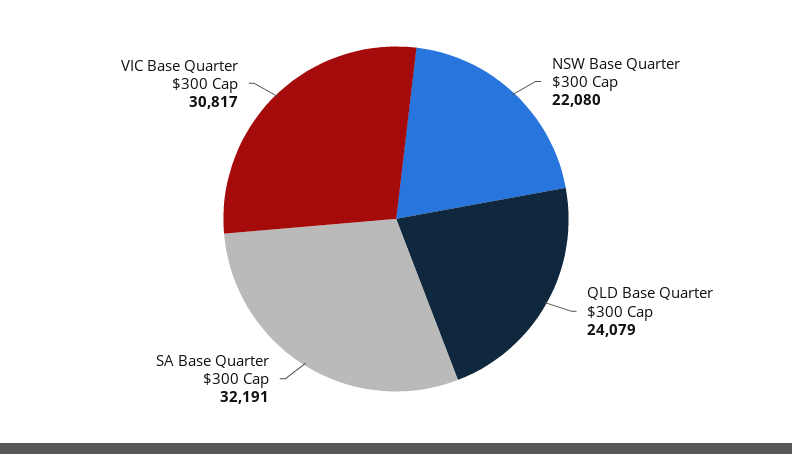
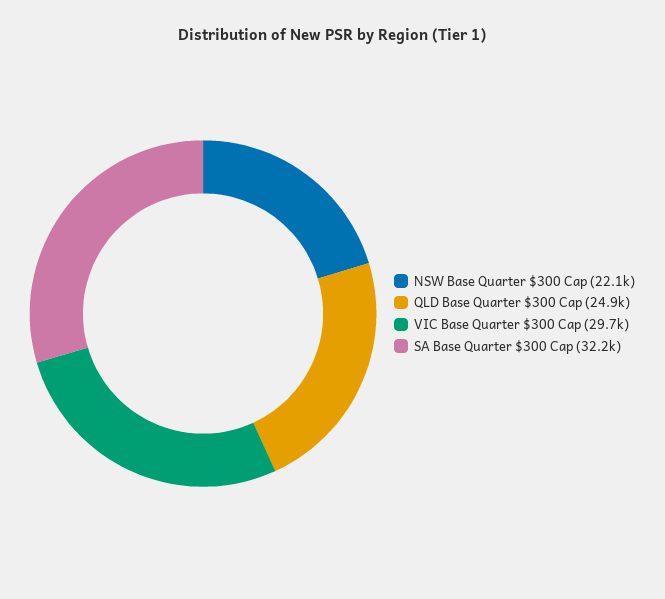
QLD Base Quarter $300 Cap: 24079 -> 24900
VIC Base Quarter $300 Cap: 30817 -> 29700

